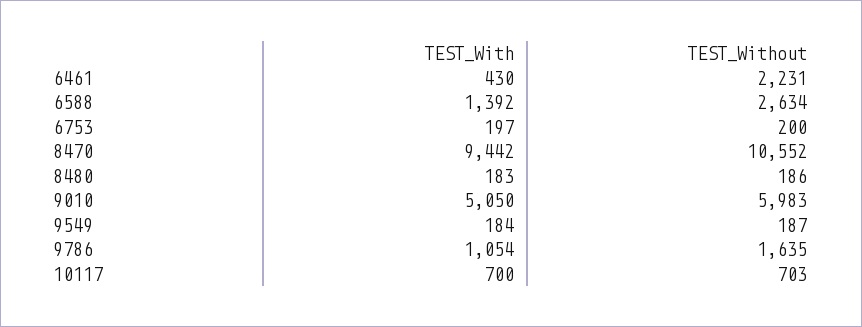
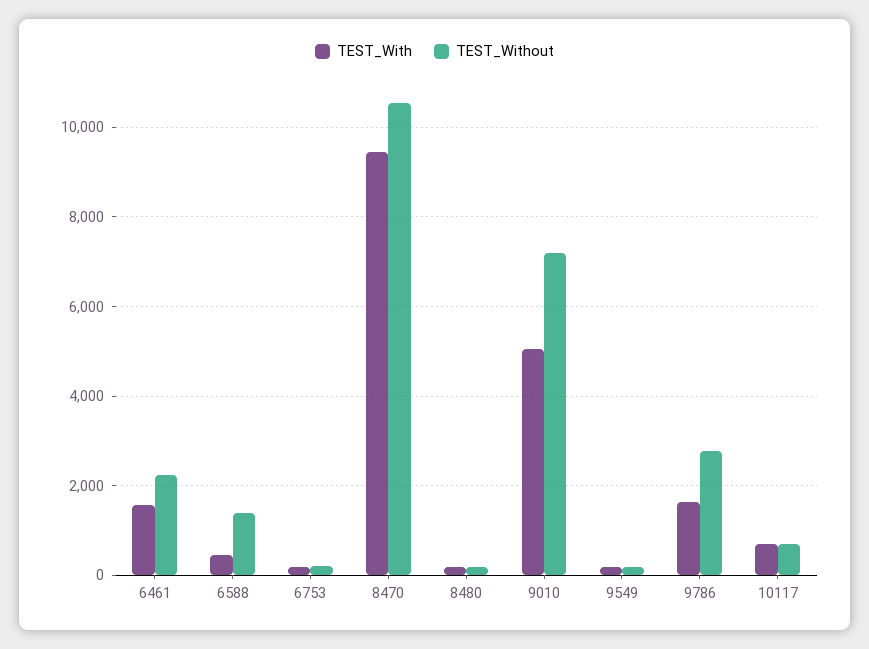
TEST_With, 6461: 430 -> 1600
TEST_With, 6588: 1392 -> 400
TEST_Without, 6588: 2634 -> 1400
TEST_Without, 9010: 5983 -> 7200
TEST_With, 9786: 1054 -> 1600
TEST_Without, 9786: 1635 -> 2800

